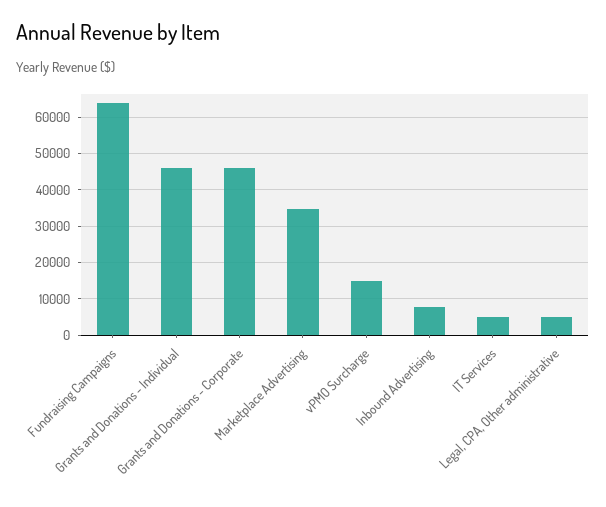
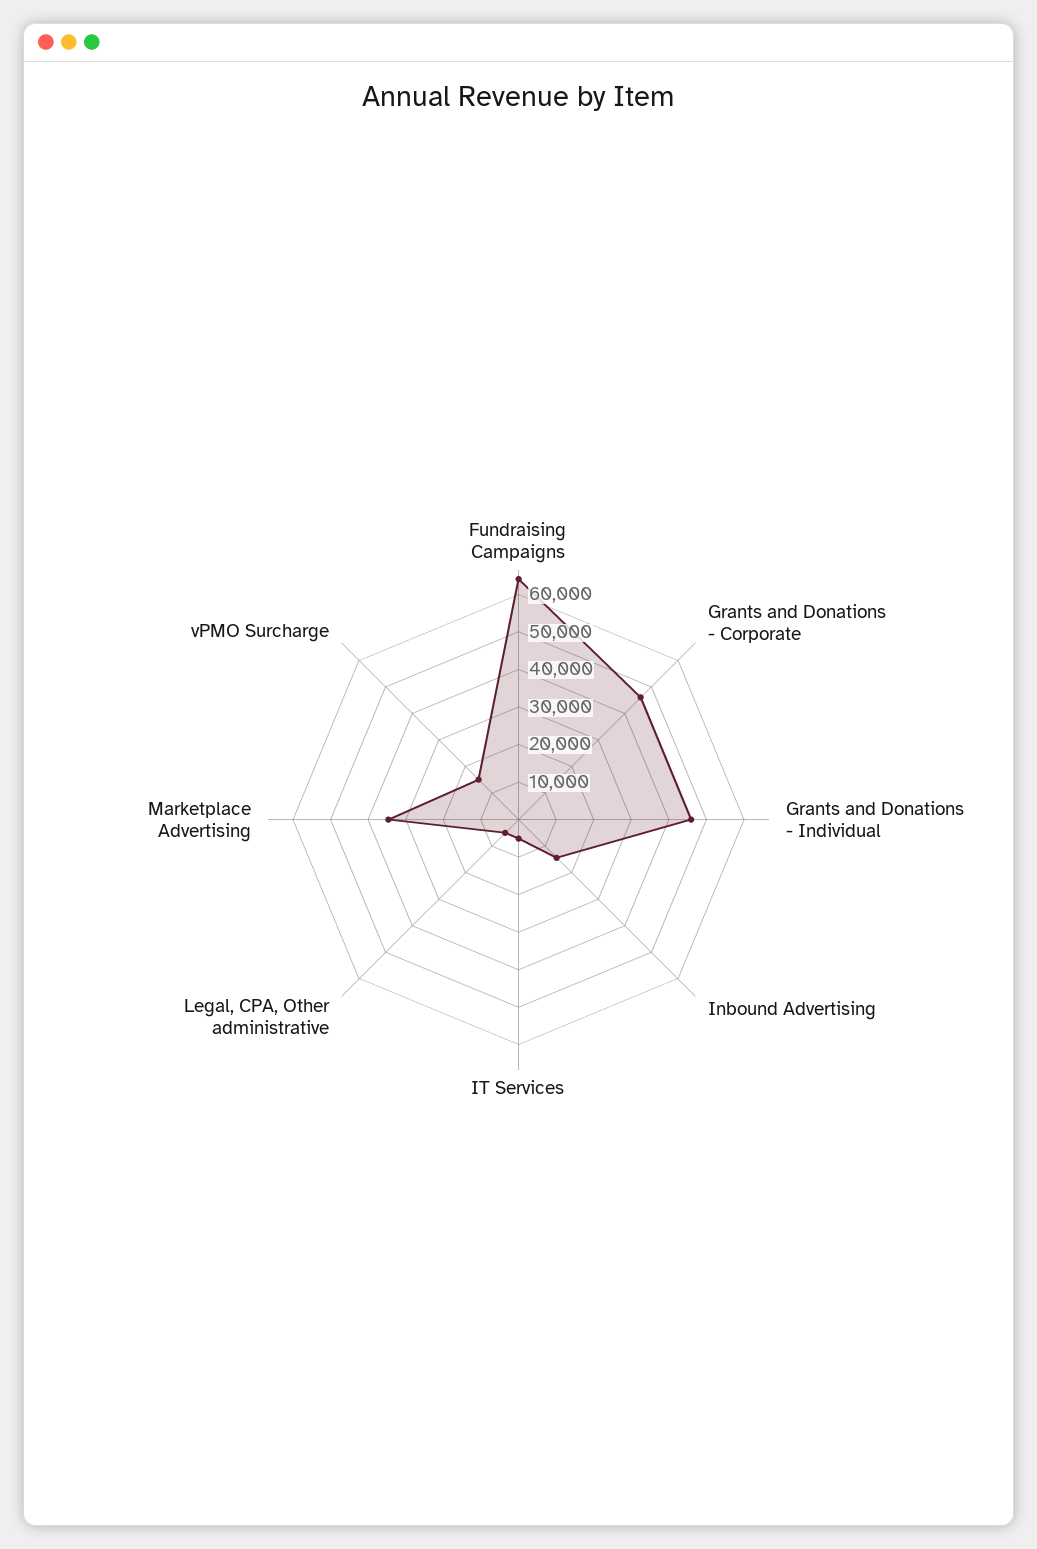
Inbound Advertising: 8000 -> 15000

